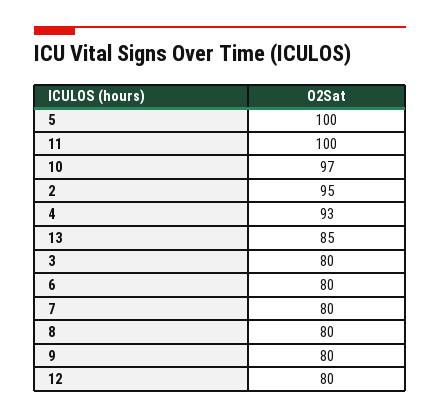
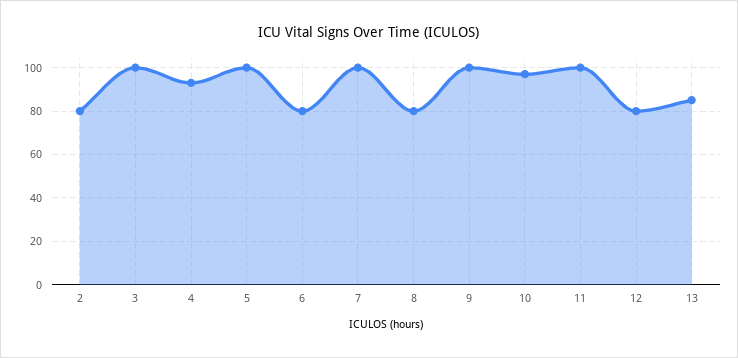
2: 95 -> 80
3: 80 -> 100
7: 80 -> 100
9: 80 -> 100

